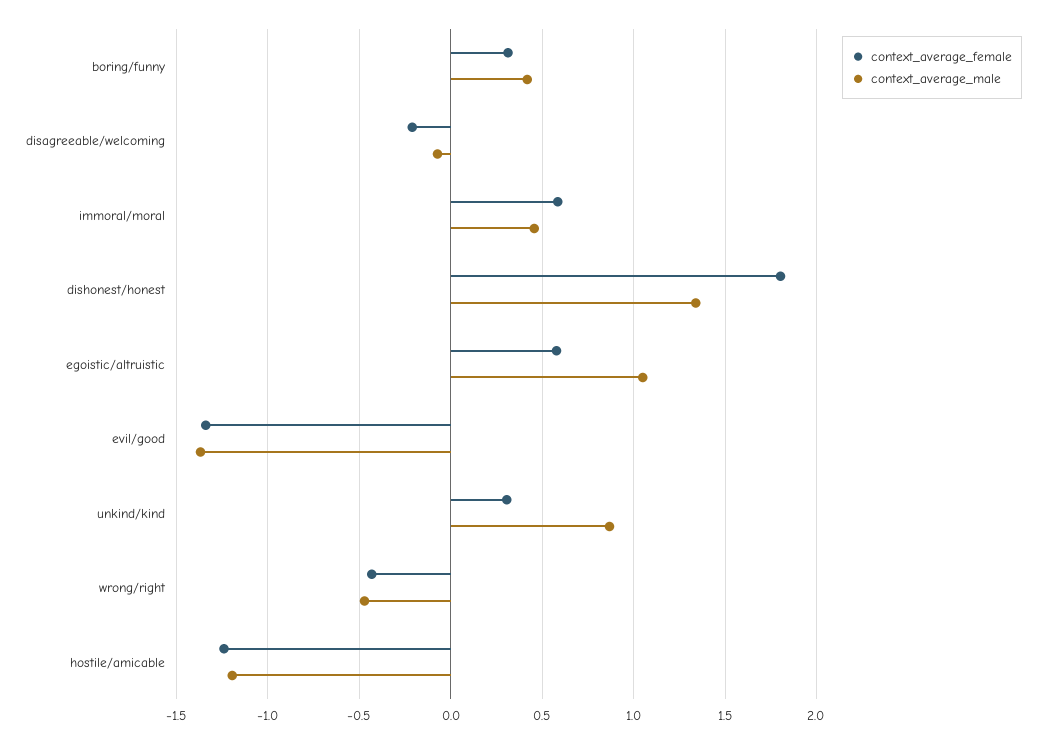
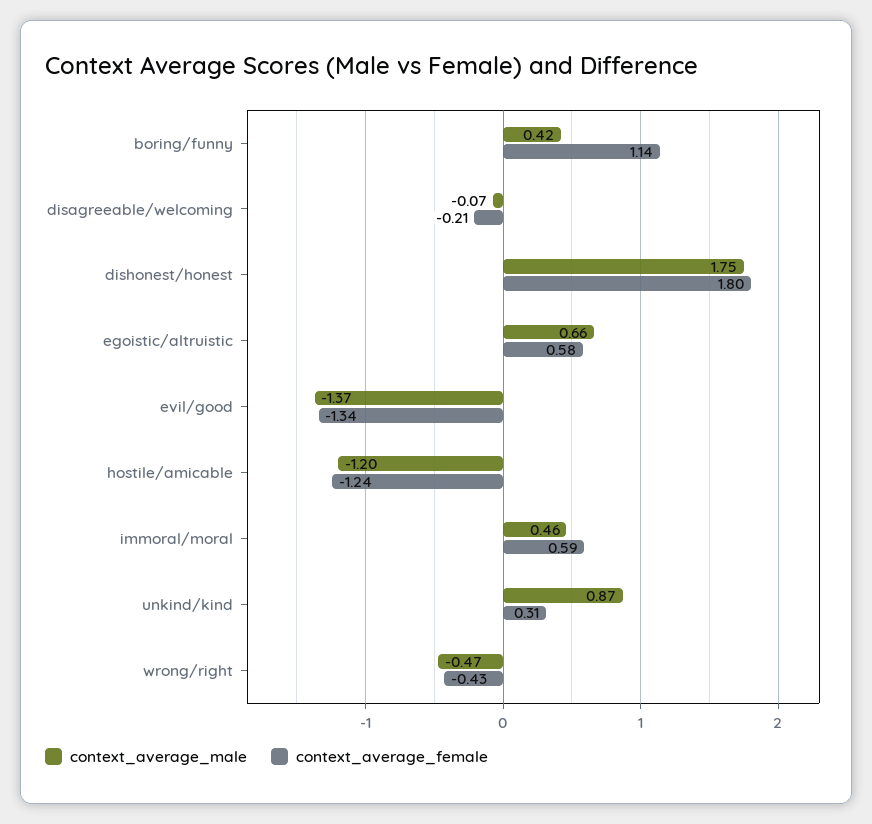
context_average_female, boring/funny: 0.3 -> 1.14
context_average_male, dishonest/honest: 1.35 -> 1.75
context_average_male, egoistic/altruistic: 1.05 -> 0.66

